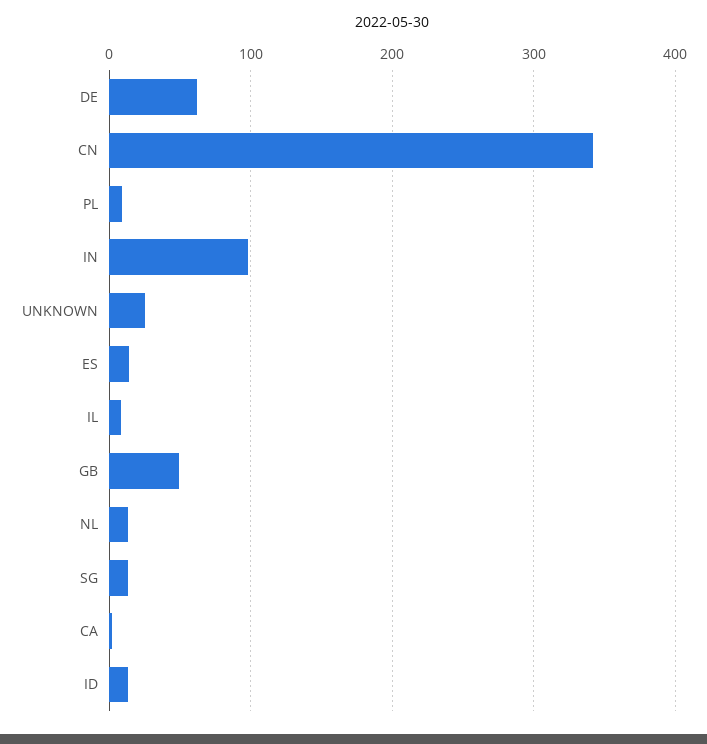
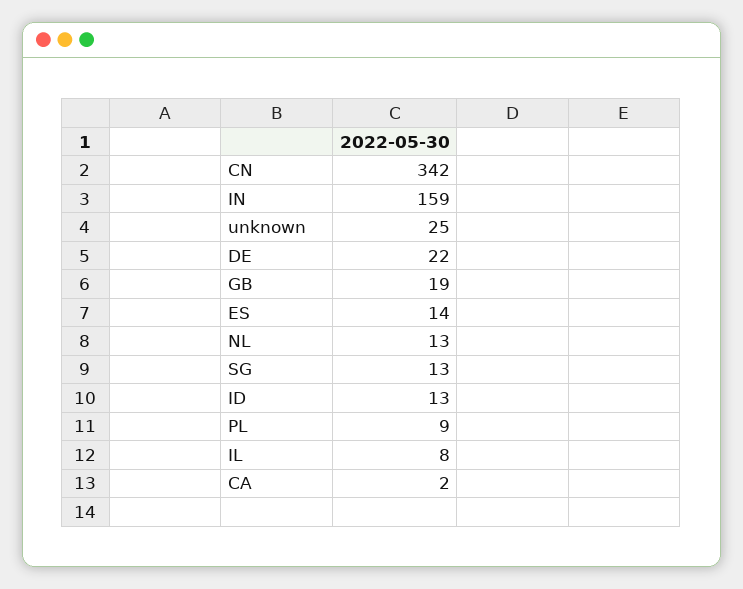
DE: 60 -> 22
IN: 100 -> 159
GB: 50 -> 19

